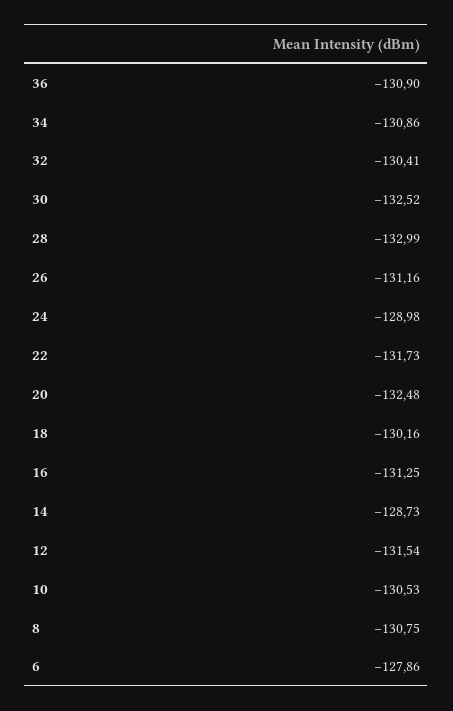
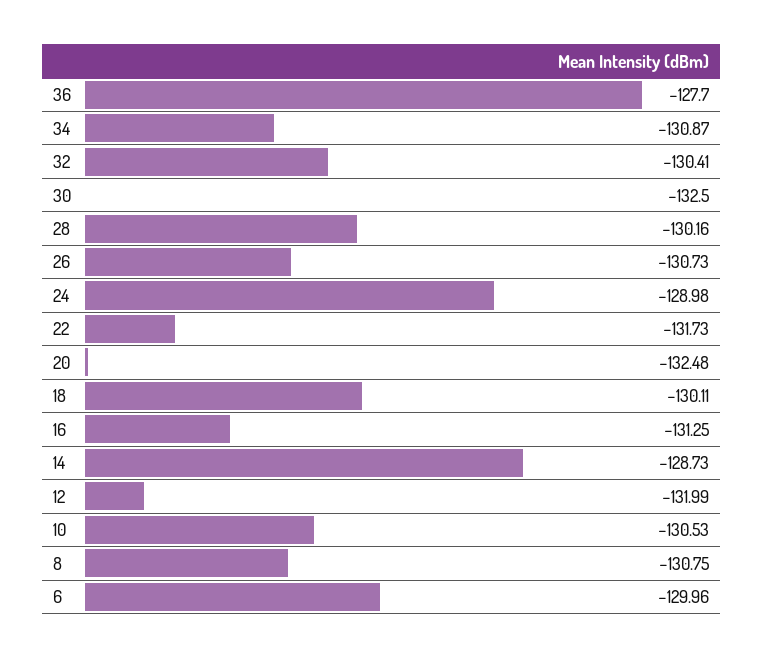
36: -130.9 -> -127.7
34: -130.86 -> -130.87
30: -132.52 -> -132.5
28: -132.99 -> -130.16
26: -131.16 -> -130.73
18: -130.16 -> -130.11
12: -131.54 -> -131.99
6: -127.86 -> -129.96

